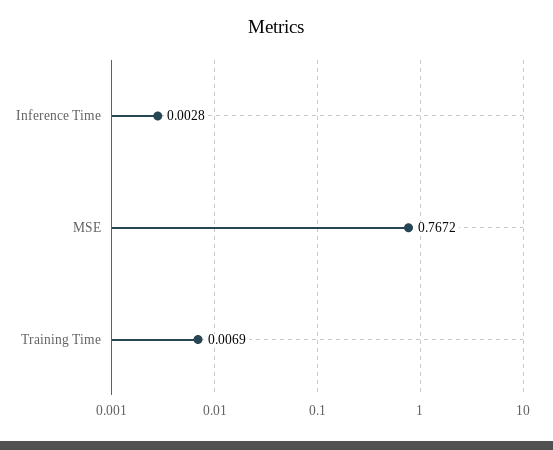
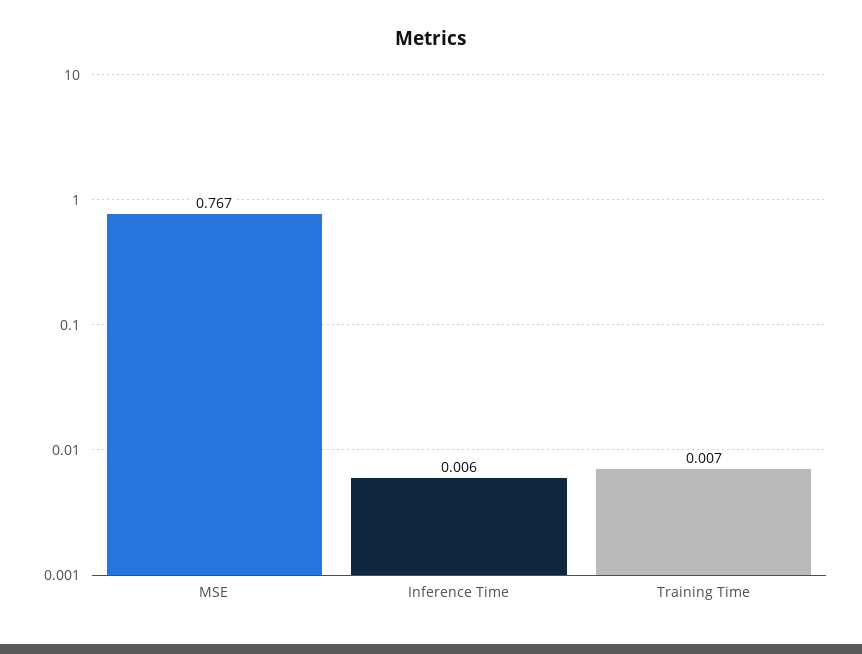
Inference Time: 0.0028 -> 0.006

